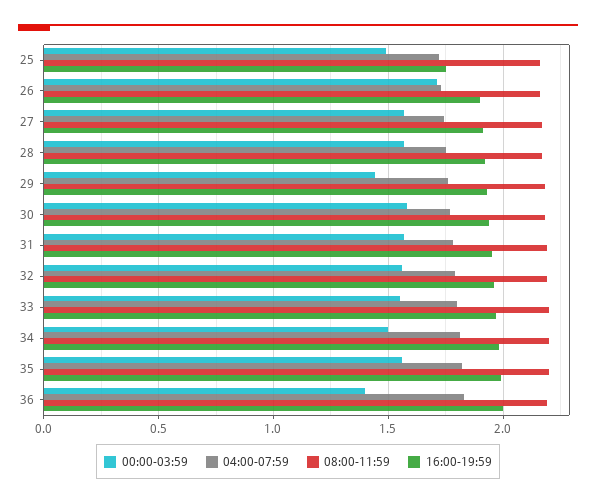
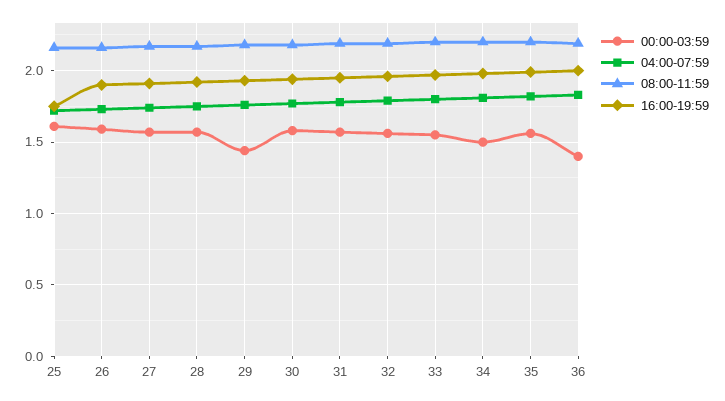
00:00-03:59, 25: 1.5 -> 1.6
00:00-03:59, 26: 1.7 -> 1.6

